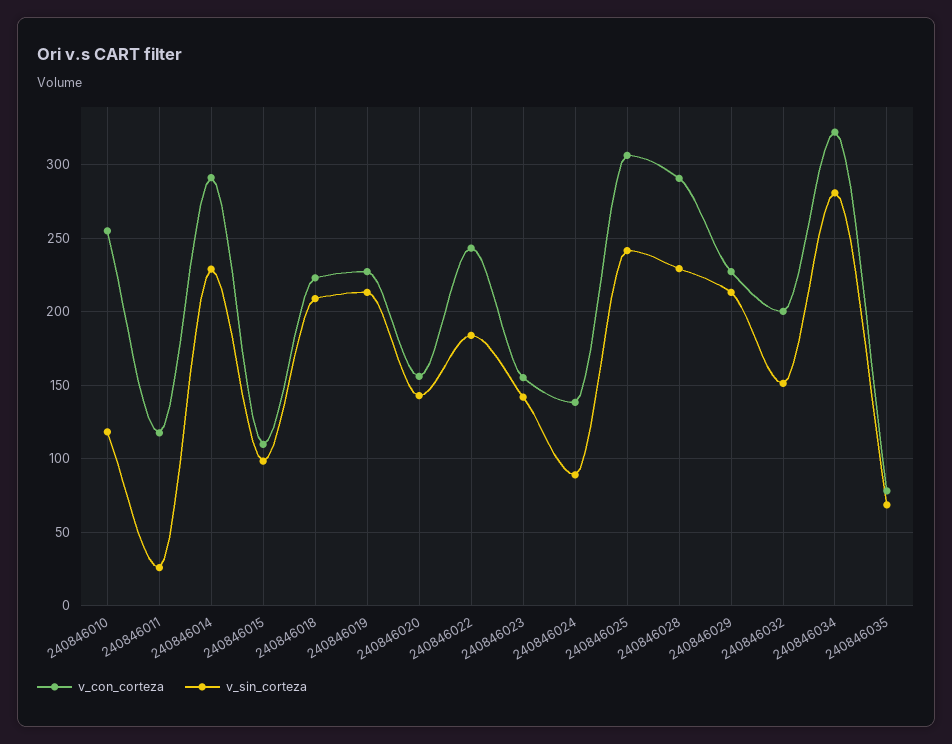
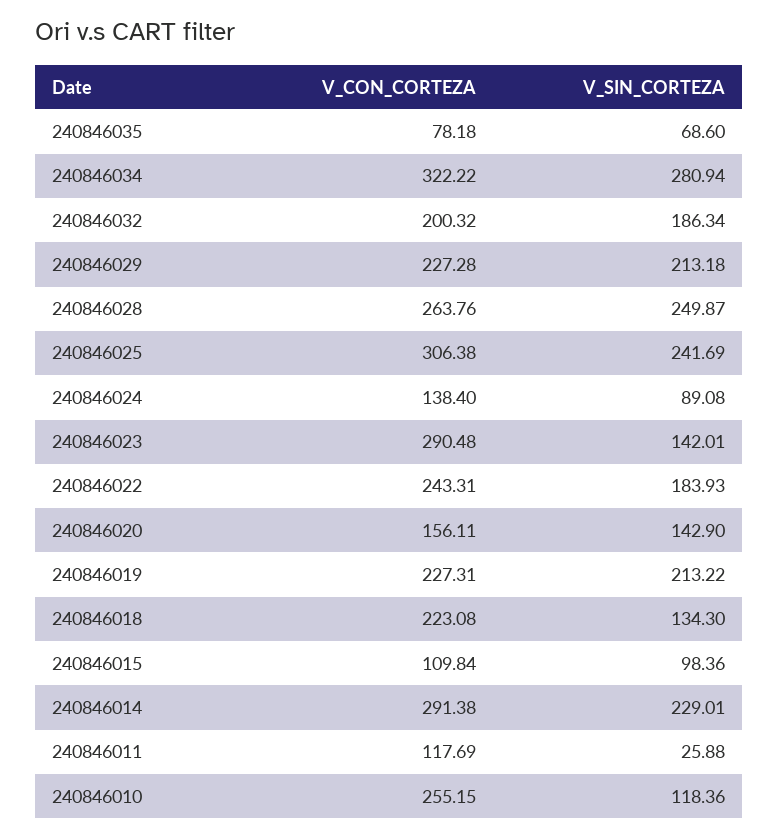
v_sin_corteza, 240846018: 210 -> 134.3
v_con_corteza, 240846023: 155 -> 290.48
v_con_corteza, 240846028: 290 -> 263.76
v_sin_corteza, 240846028: 230 -> 249.87
v_sin_corteza, 240846032: 150 -> 186.34

